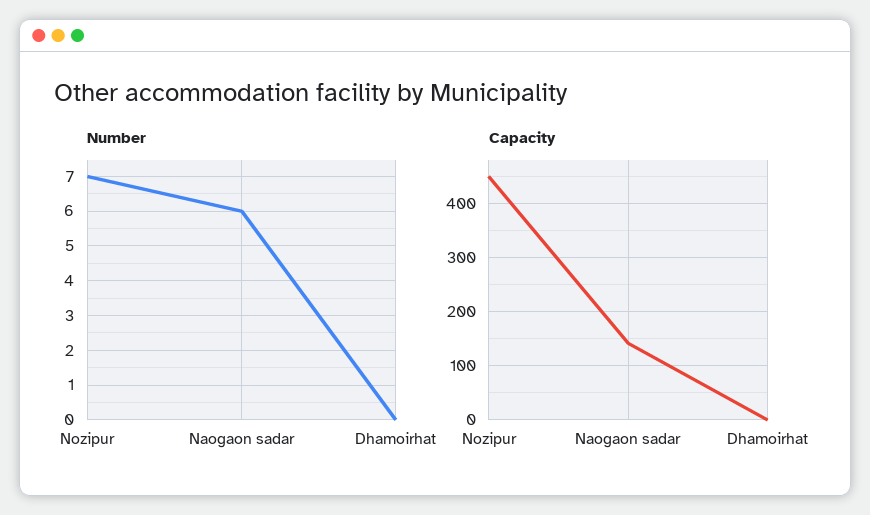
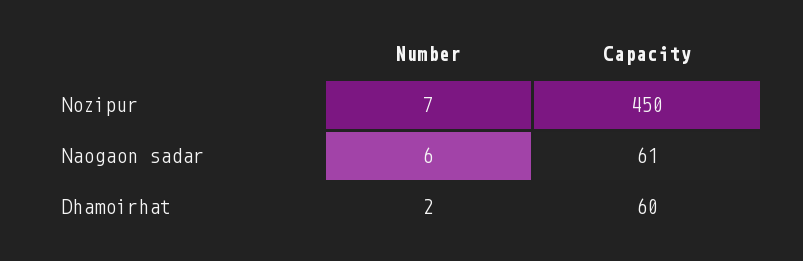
Number, Dhamoirhat: 0 -> 2
Capacity, Naogaon sadar: 140 -> 61
Capacity, Dhamoirhat: 0 -> 60

